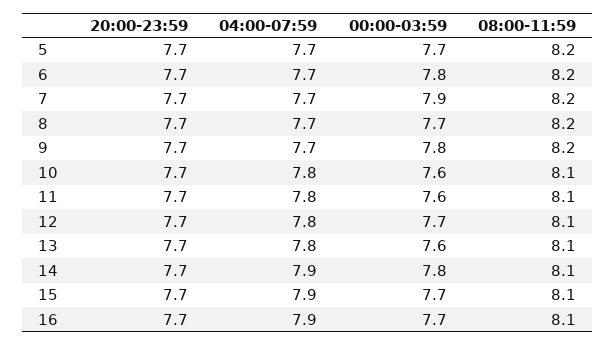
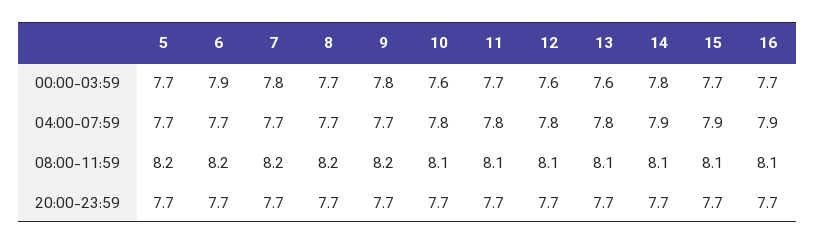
00:00-03:59, 6: 7.8 -> 7.9
00:00-03:59, 7: 7.9 -> 7.8
00:00-03:59, 11: 7.6 -> 7.7
00:00-03:59, 12: 7.7 -> 7.6

